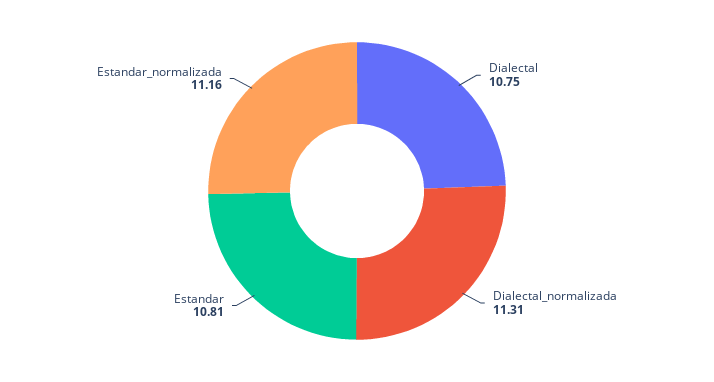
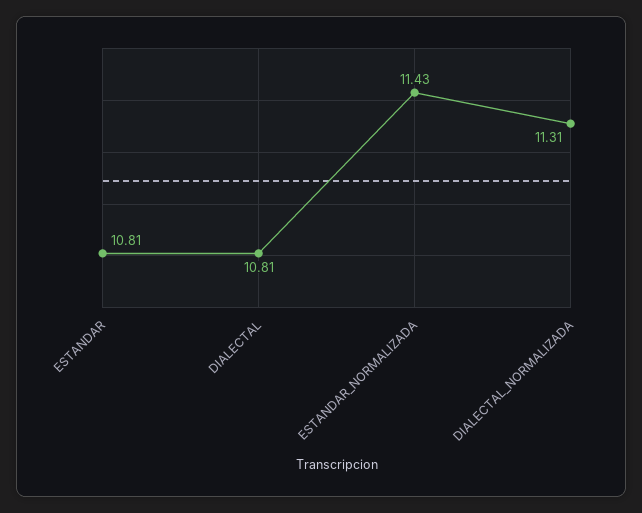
Dialectal: 10.75 -> 10.81
Estandar_normalizada: 11.16 -> 11.43

